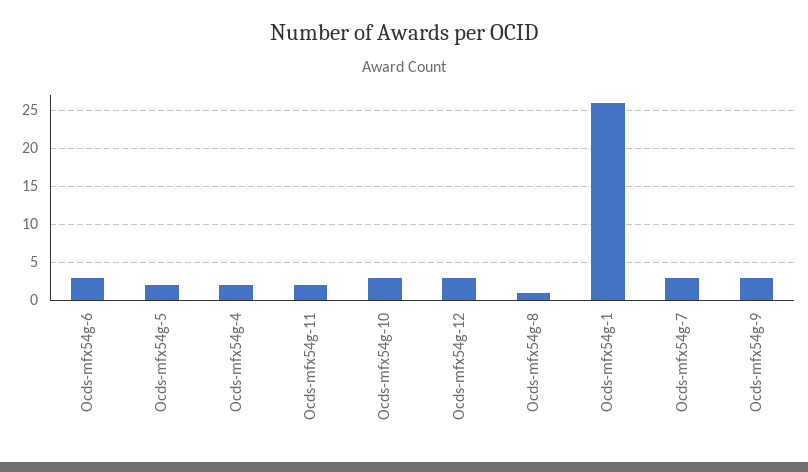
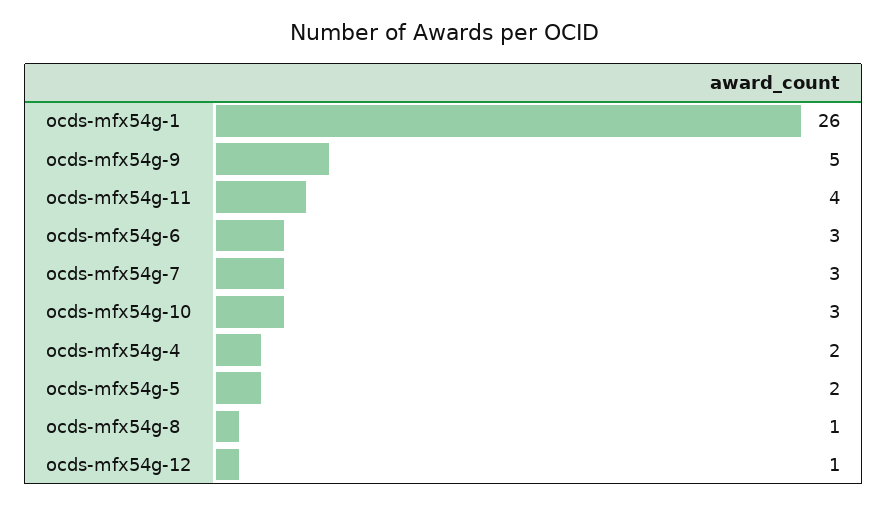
Ocds-mfx54g-11: 2 -> 4
Ocds-mfx54g-12: 3 -> 1
Ocds-mfx54g-9: 3 -> 5

